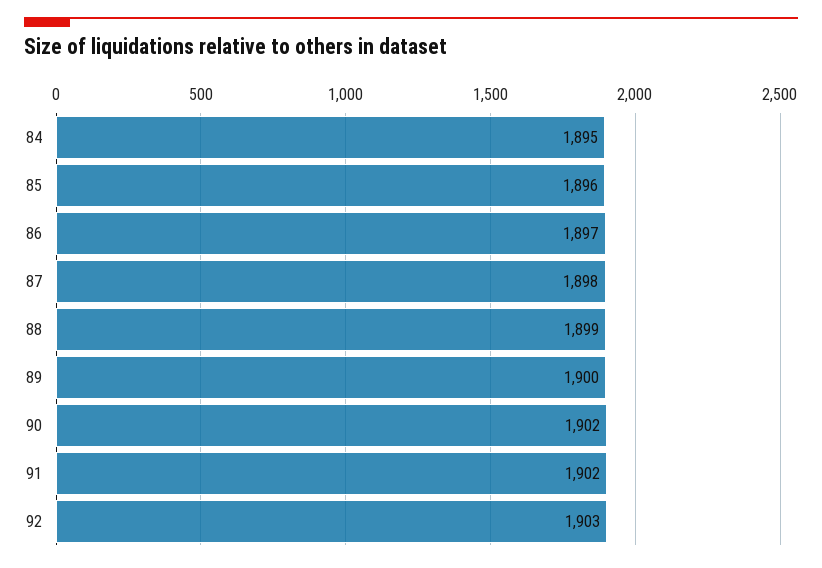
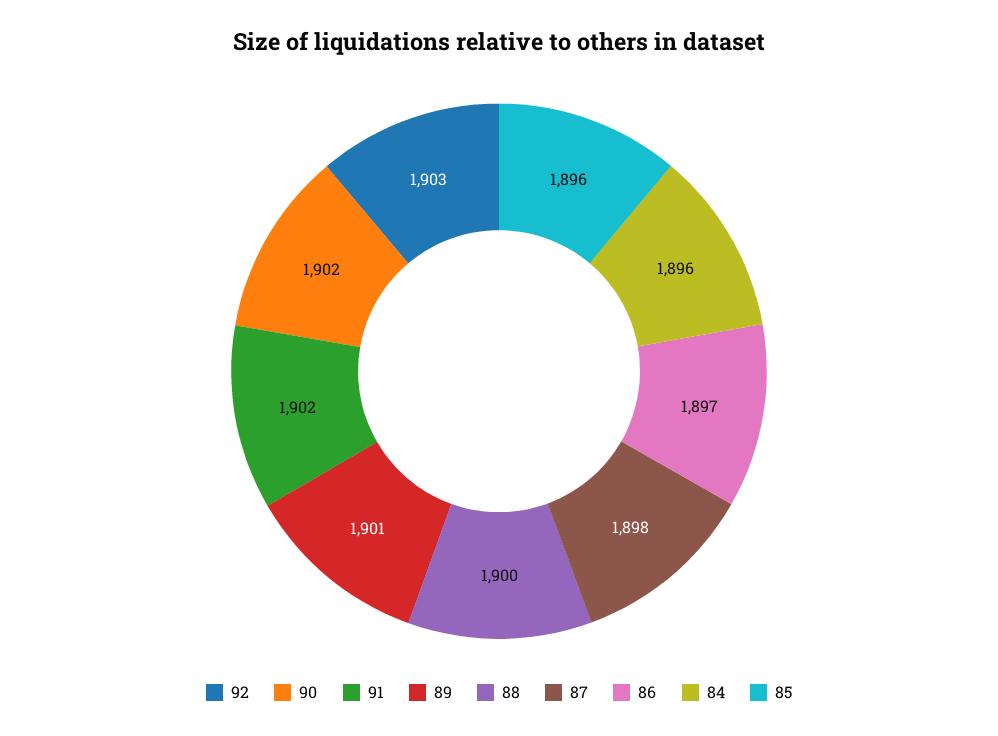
84: 1895 -> 1896
88: 1899 -> 1900
89: 1900 -> 1901

